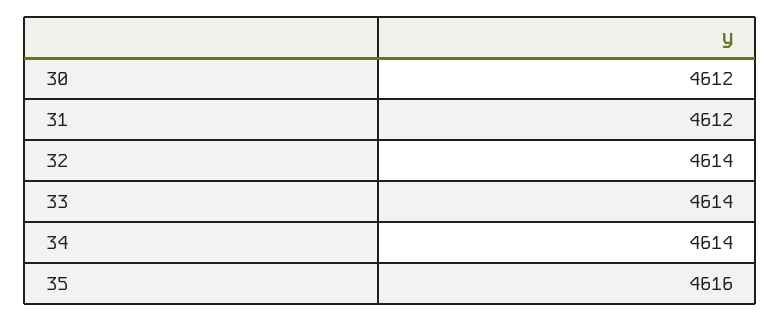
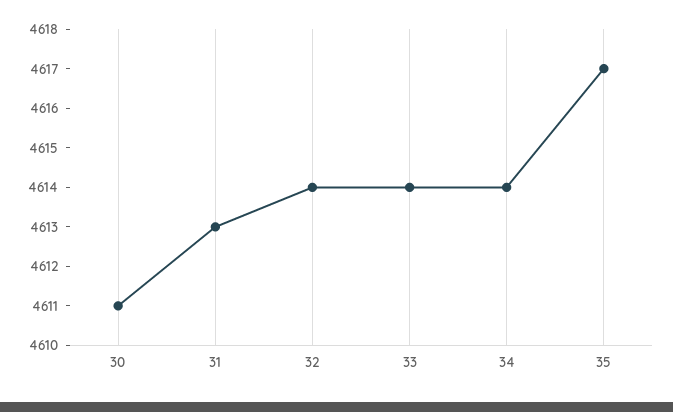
30: 4612 -> 4611
31: 4612 -> 4613
35: 4616 -> 4617

